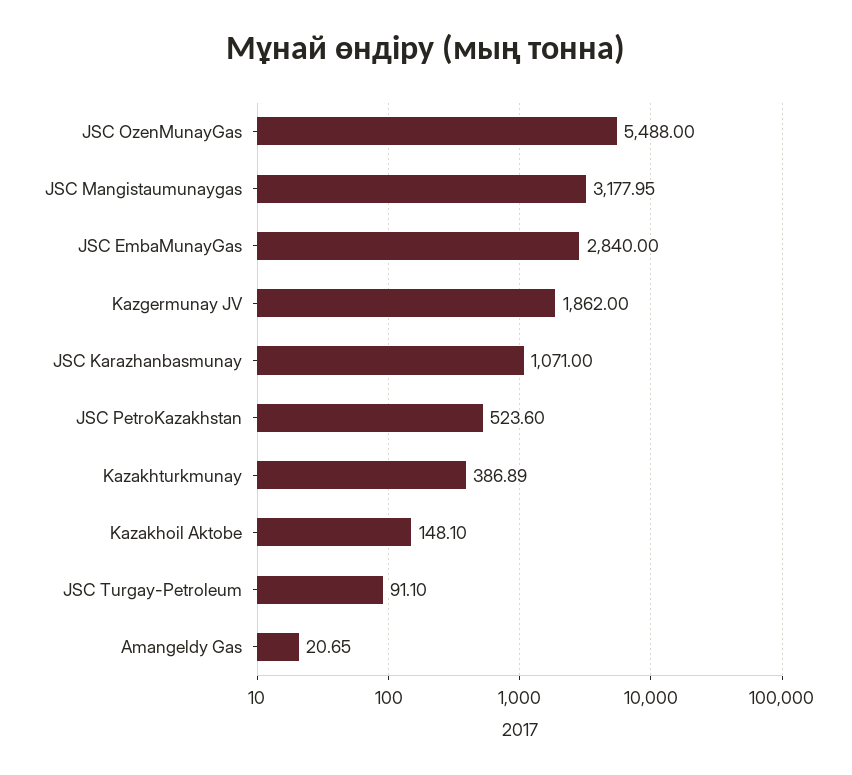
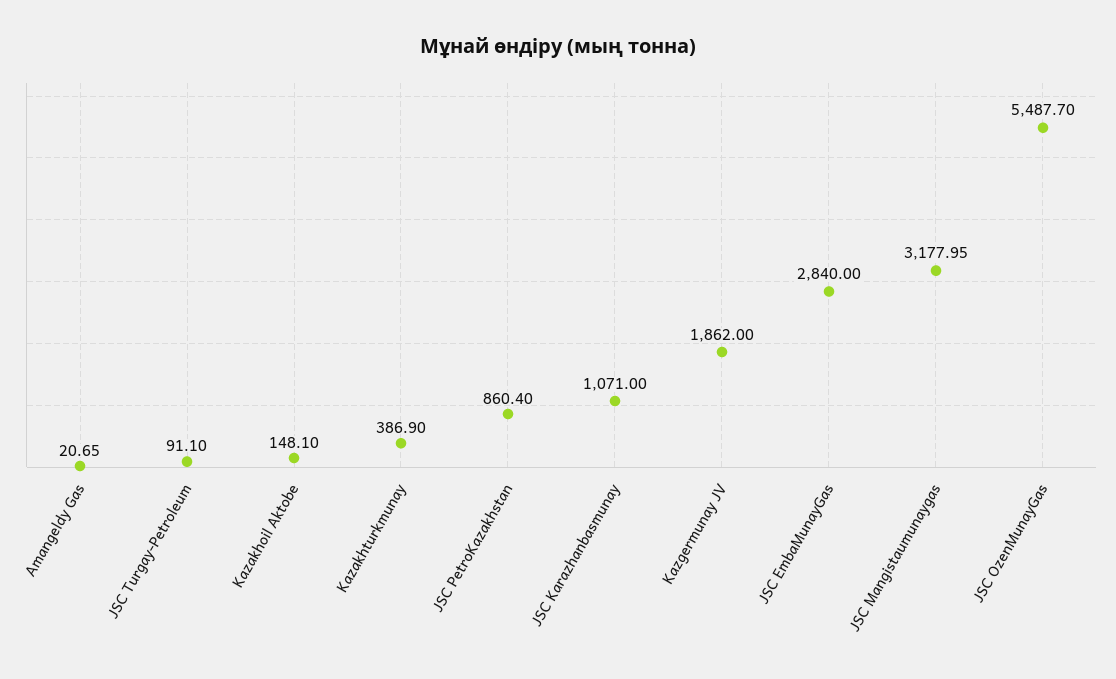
JSC OzenMunayGas: 5488 -> 5487.7
JSC PetroKazakhstan: 523.6 -> 860.4
Kazakhturkmunay: 386.89 -> 386.9

